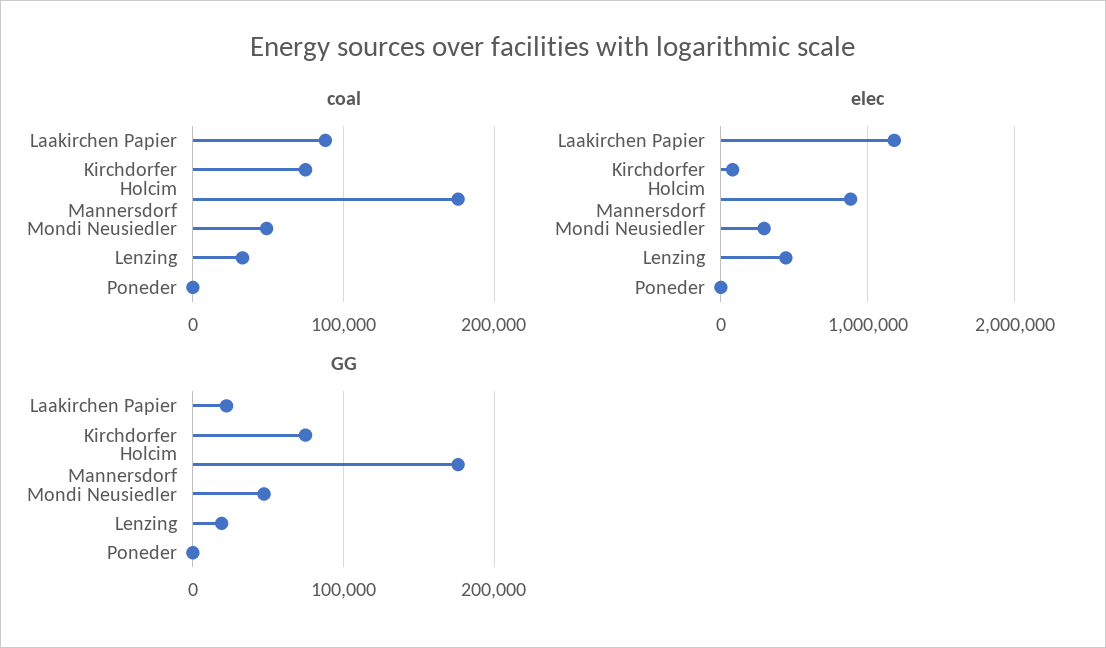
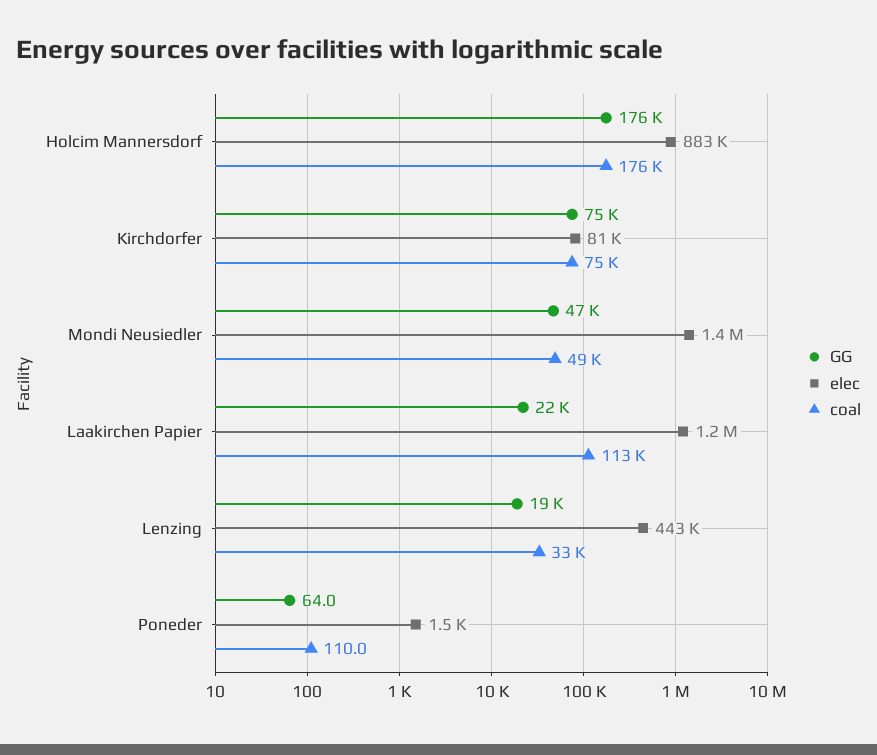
coal, Laakirchen Papier: 90000 -> 113000
elec, Mondi Neusiedler: 300000 -> 1400000

